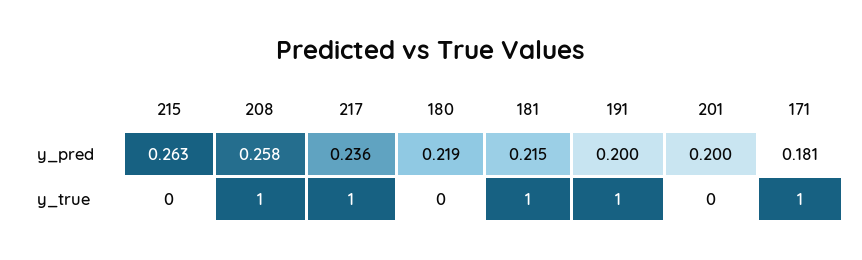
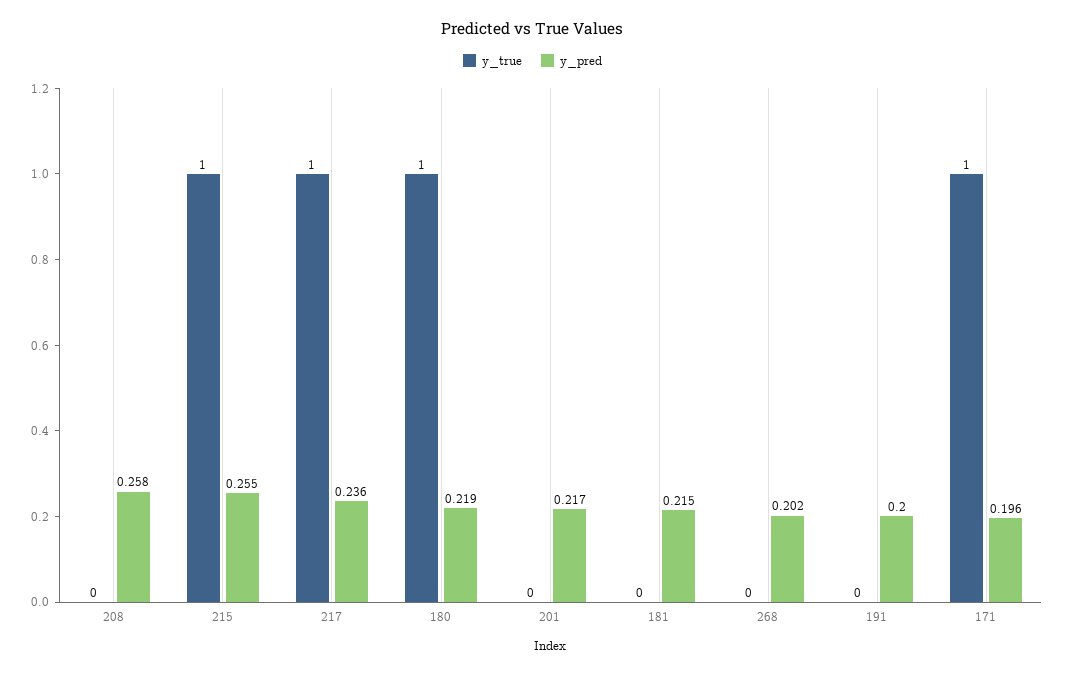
y_pred, 215: 0.263 -> 0.255
y_pred, 201: 0.2 -> 0.217
y_pred, 171: 0.181 -> 0.196
y_true, 215: 0 -> 1
y_true, 208: 1 -> 0
y_true, 180: 0 -> 1
y_true, 181: 1 -> 0
y_true, 191: 1 -> 0
y_true, 268: none -> 0
y_pred, 268: none -> 0.202

